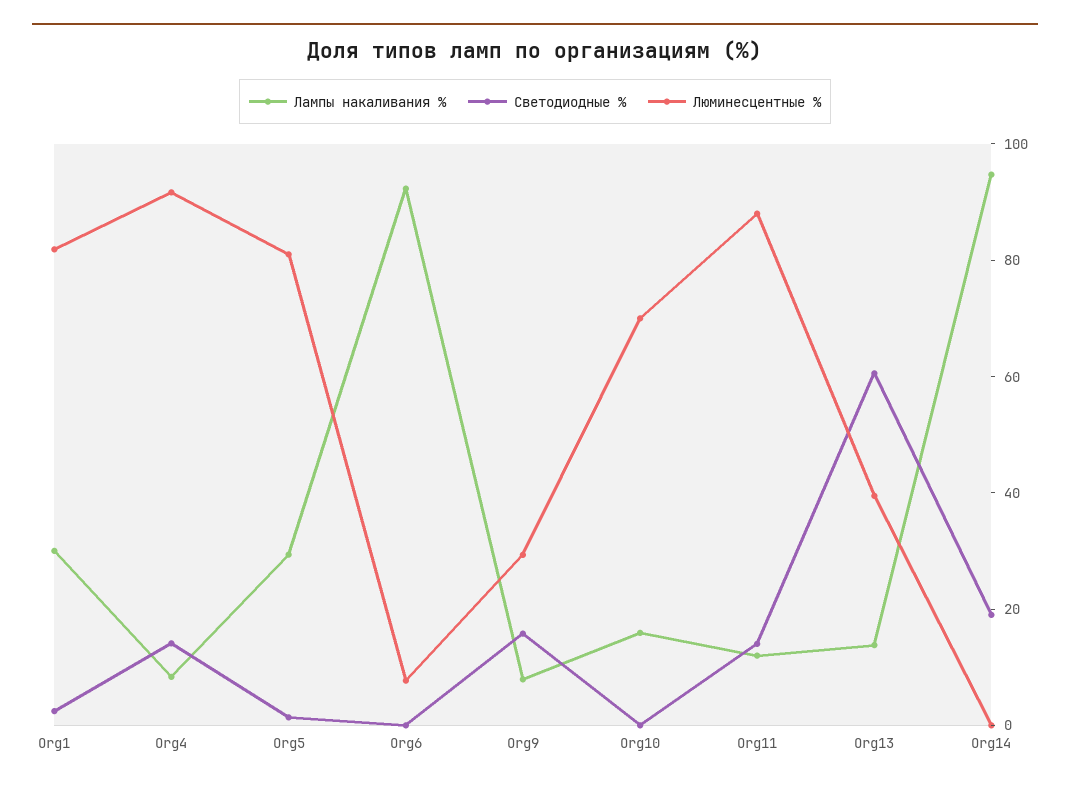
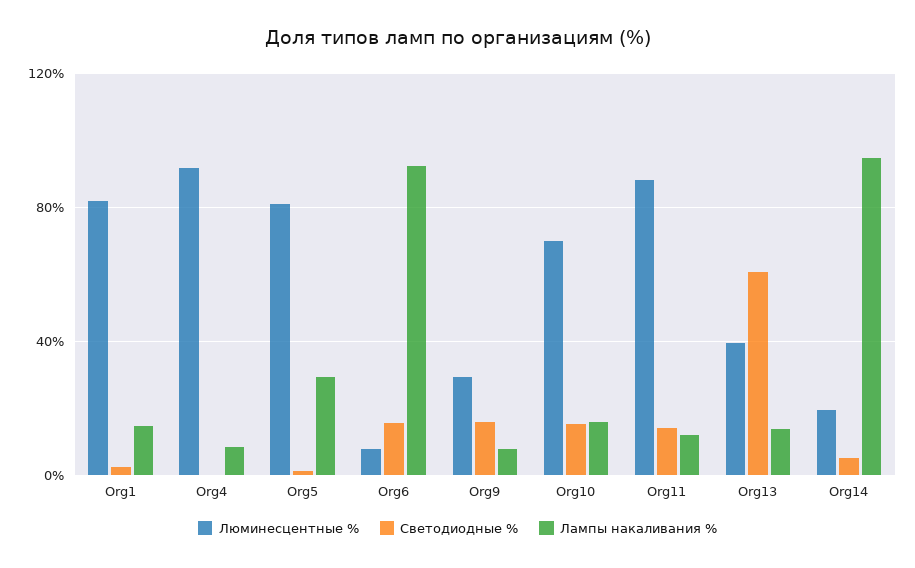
Лампы накаливания %, Org1: 30 -> 15
Светодиодные %, Org4: 15 -> 0
Светодиодные %, Org6: 0 -> 15
Светодиодные %, Org10: 0 -> 15
Светодиодные %, Org14: 20 -> 5
Люминесцентные %, Org14: 0 -> 20

